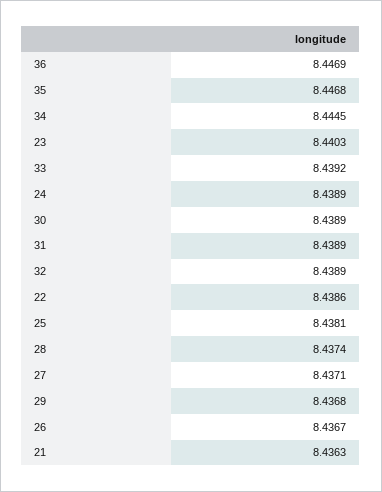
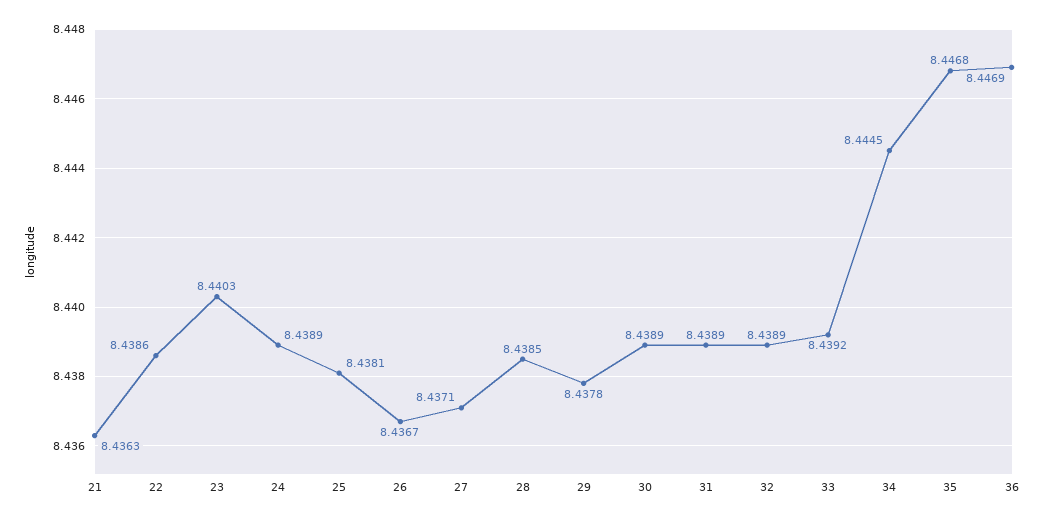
28: 8.4374 -> 8.4385
29: 8.4368 -> 8.4378

